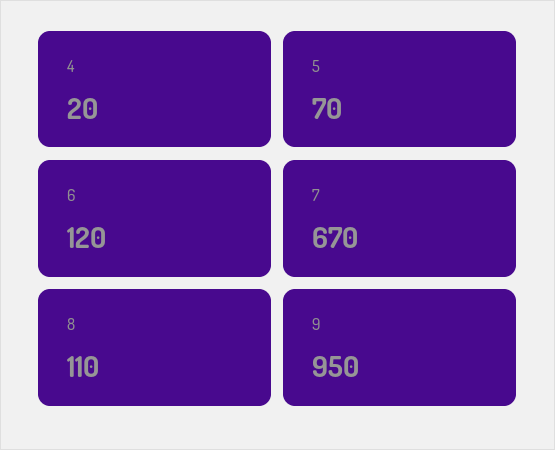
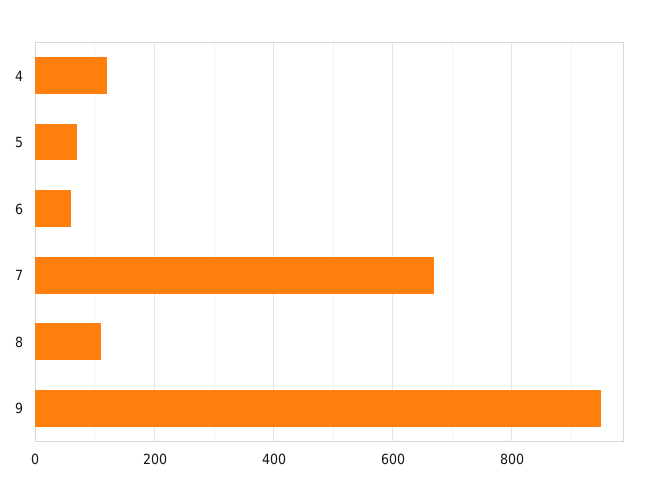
4: 20 -> 120
6: 120 -> 60

